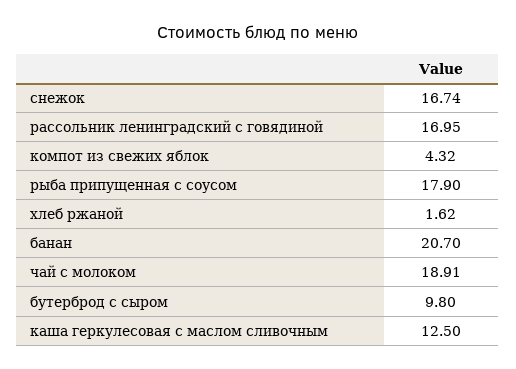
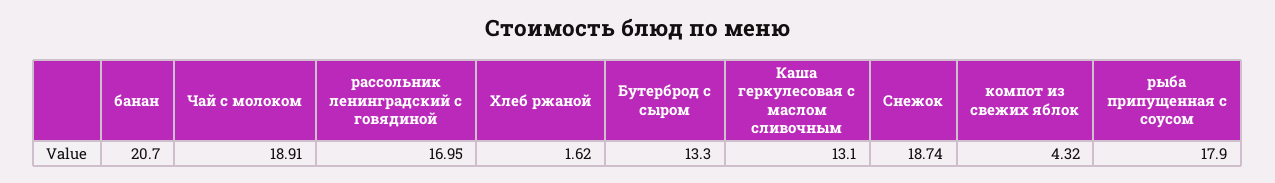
снежок: 16.74 -> 18.74
бутерброд с сыром: 9.8 -> 13.3
каша геркулесовая с маслом сливочным: 12.5 -> 13.1

